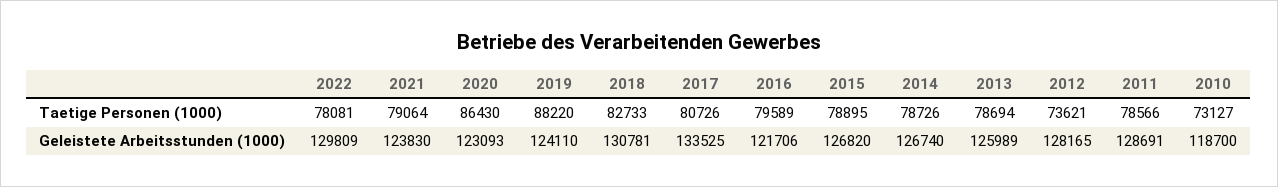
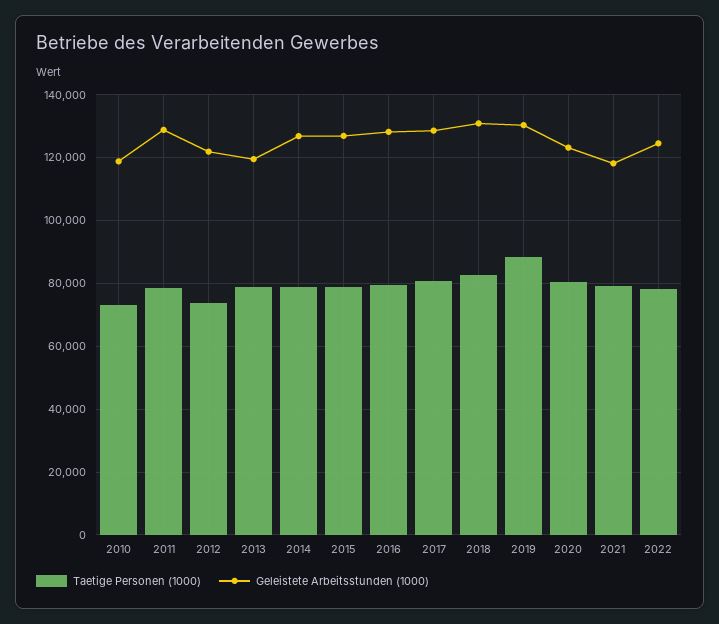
Taetige Personen (1000), 2020: 86430 -> 80000
Geleistete Arbeitsstunden (1000), 2022: 129809 -> 124000
Geleistete Arbeitsstunden (1000), 2021: 123830 -> 118000
Geleistete Arbeitsstunden (1000), 2019: 124110 -> 130000
Geleistete Arbeitsstunden (1000), 2017: 133525 -> 128000
Geleistete Arbeitsstunden (1000), 2016: 121706 -> 128000
Geleistete Arbeitsstunden (1000), 2013: 125989 -> 120000
Geleistete Arbeitsstunden (1000), 2012: 128165 -> 122000

